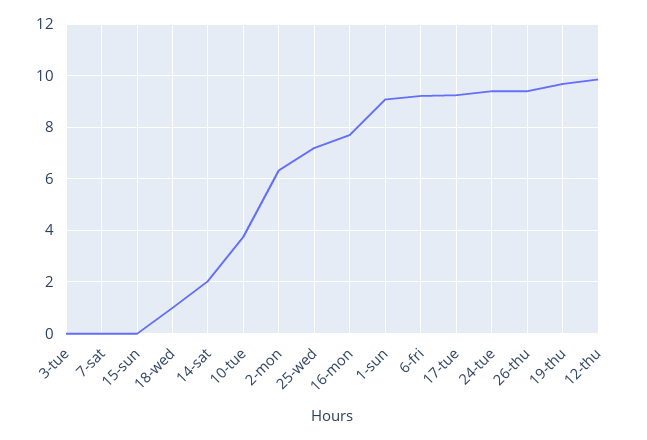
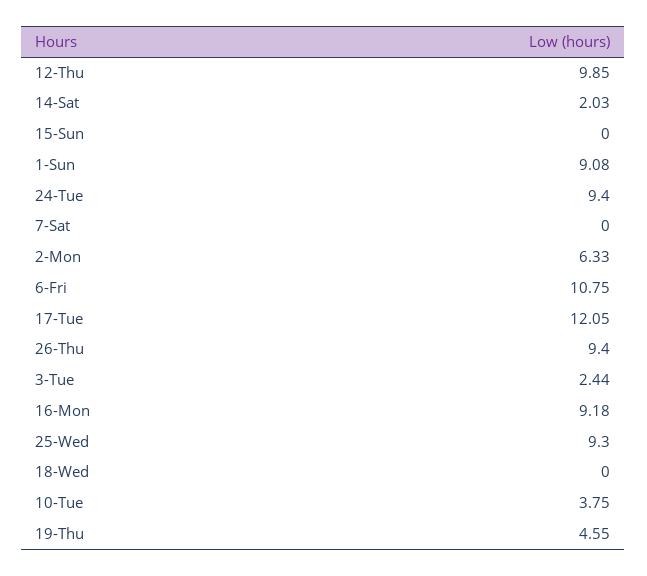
3-tue: 0 -> 2.44
18-wed: 1 -> 0
25-wed: 7.25 -> 9.3
16-mon: 7.75 -> 9.18
6-fri: 9.25 -> 10.75
17-tue: 9.25 -> 12.05
19-thu: 9.75 -> 4.55

